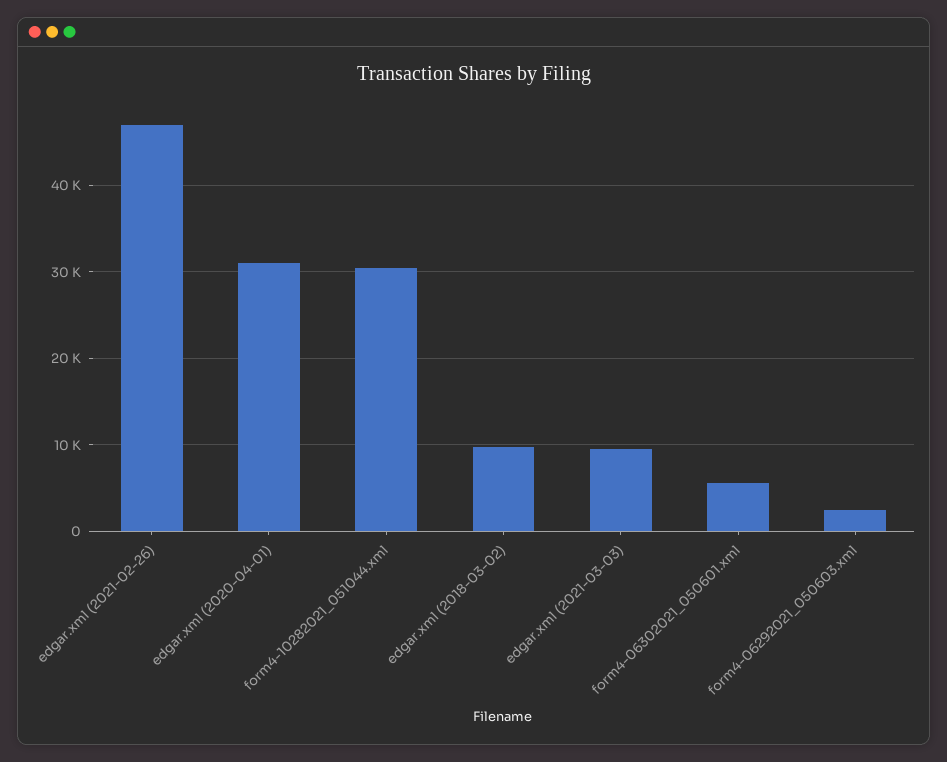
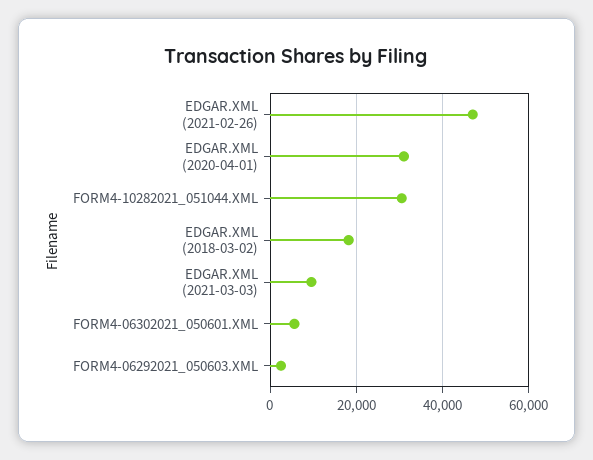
edgar.xml (2018-03-02): 10000 -> 18000

